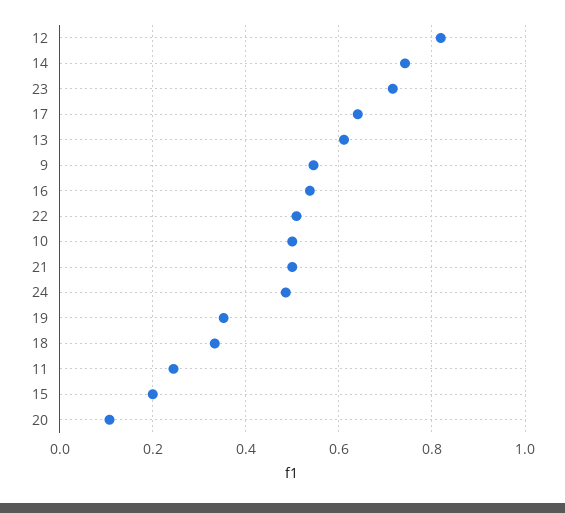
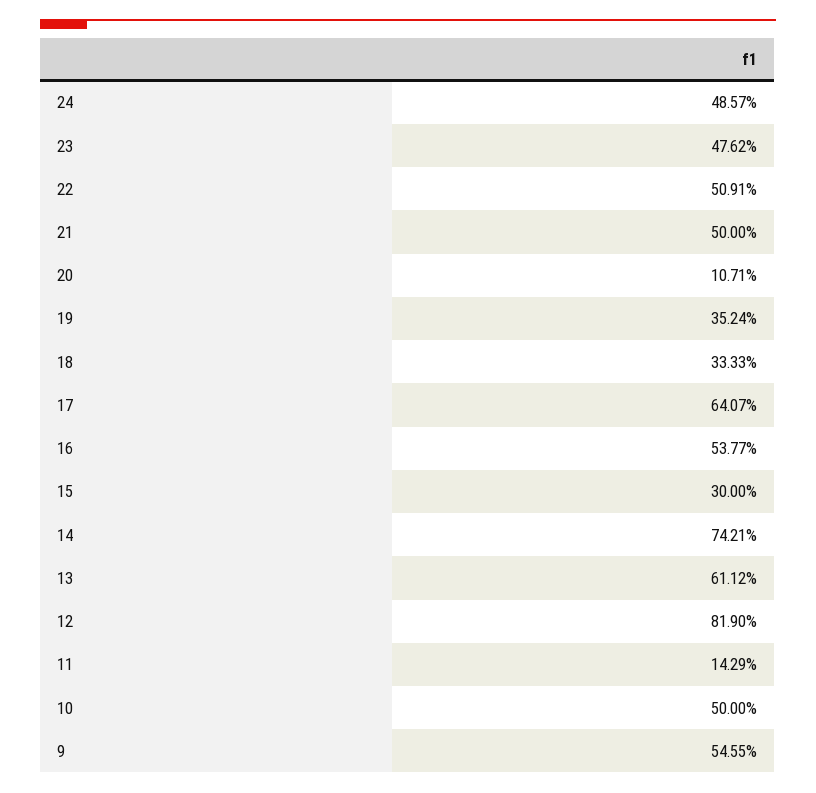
23: 0.72 -> 0.4762
11: 0.24 -> 0.1429
15: 0.2 -> 0.3

